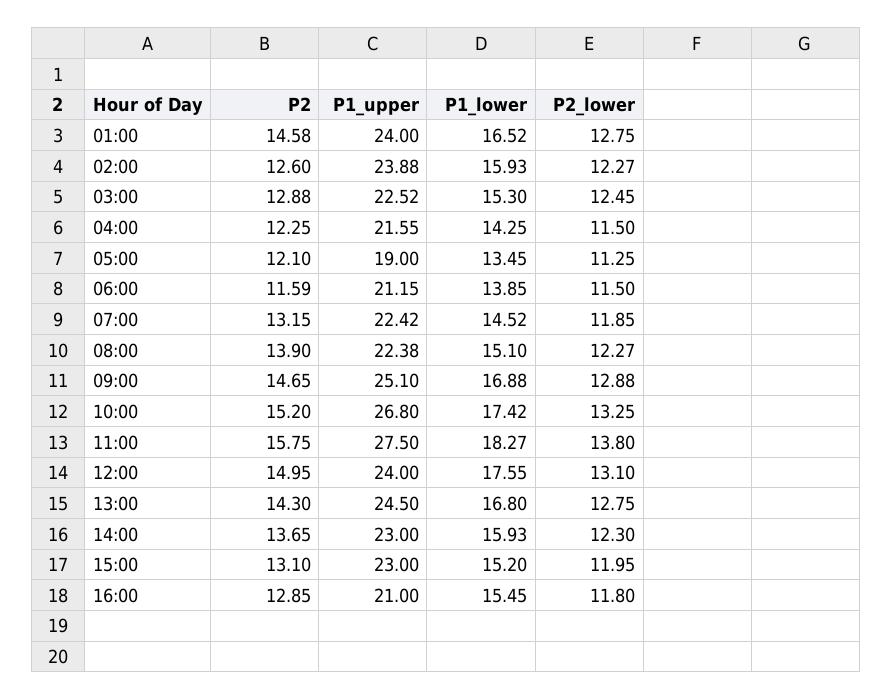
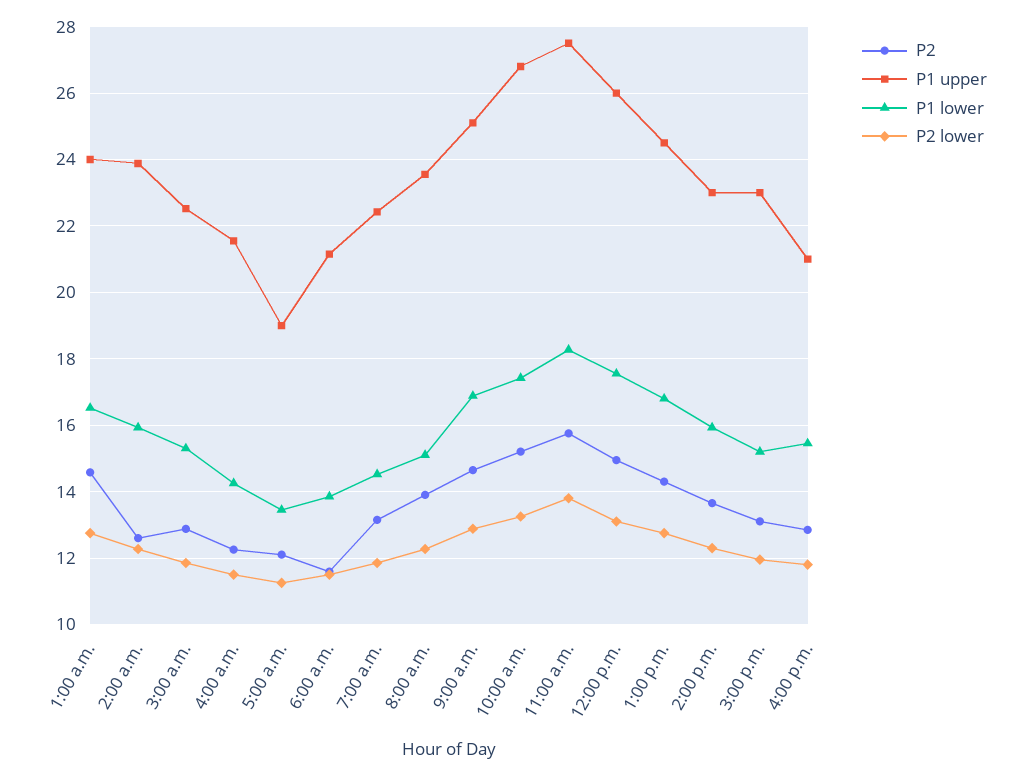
P2_lower, 03:00: 12.45 -> 11.8
P1_upper, 08:00: 22.38 -> 23.6
P1_upper, 12:00: 24 -> 26

